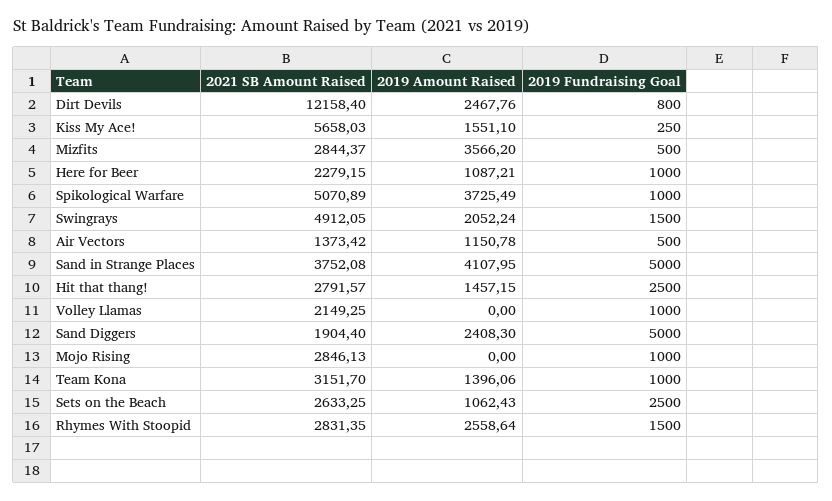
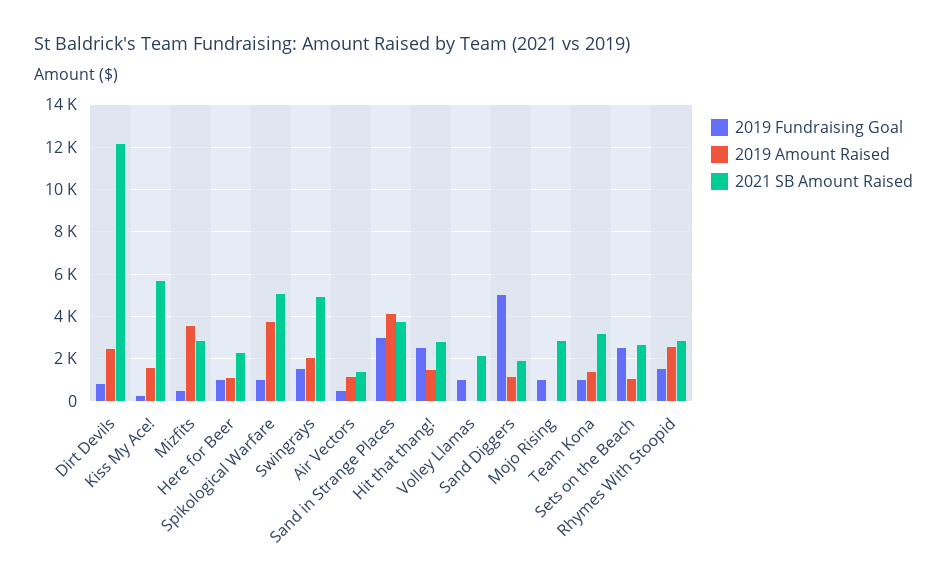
2019 Fundraising Goal, Sand in Strange Places: 5000 -> 3000
2019 Amount Raised, Sand Diggers: 2408.3 -> 1000

